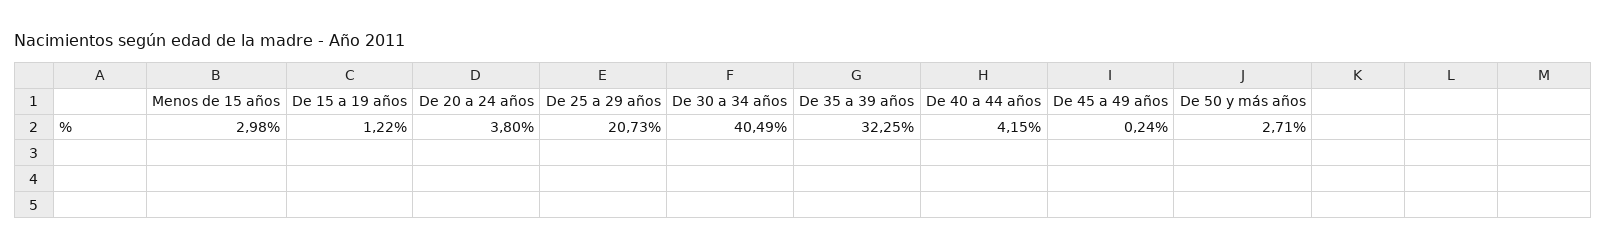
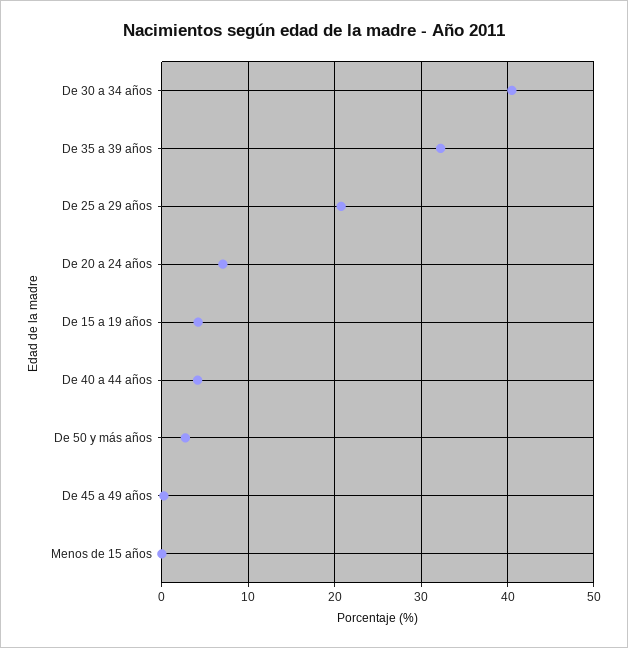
Menos de 15 años: 2.98 -> 0
De 15 a 19 años: 1.22 -> 4
De 20 a 24 años: 3.8 -> 7

